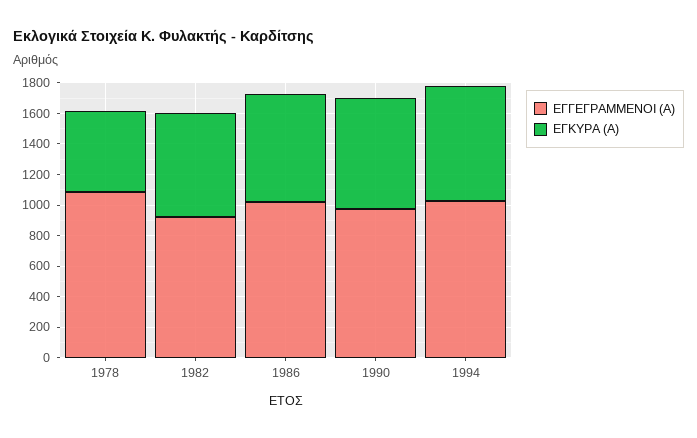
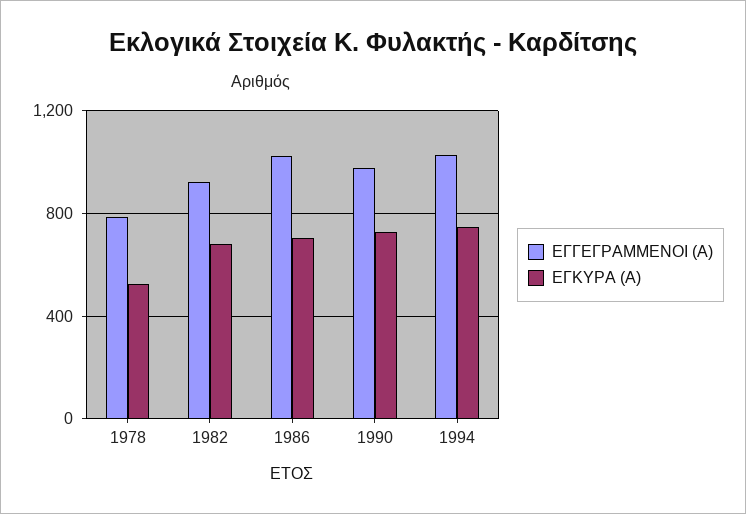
ΕΓΓΕΓΡΑΜΜΕΝΟΙ (Α), 1978: 1100 -> 800

